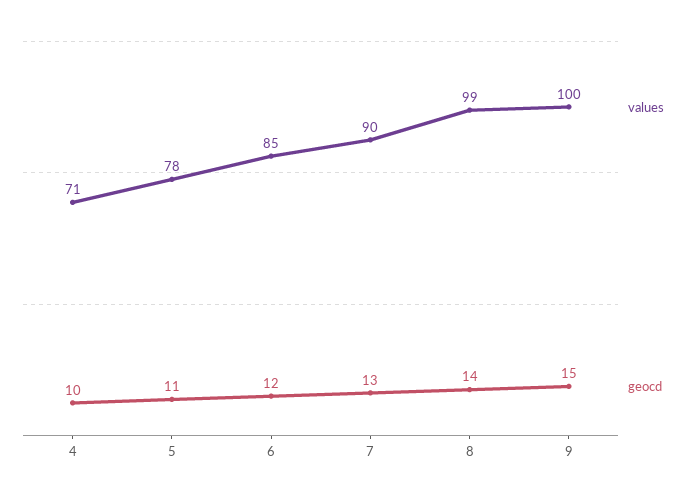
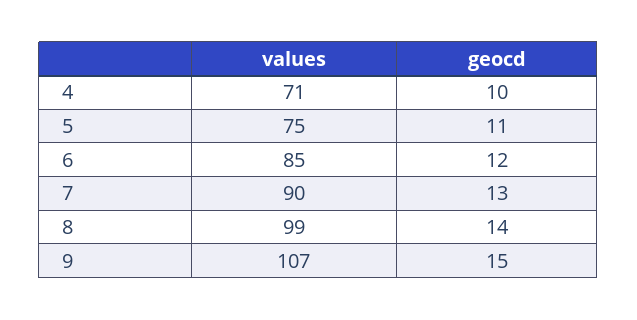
values, 5: 78 -> 75
values, 9: 100 -> 107

